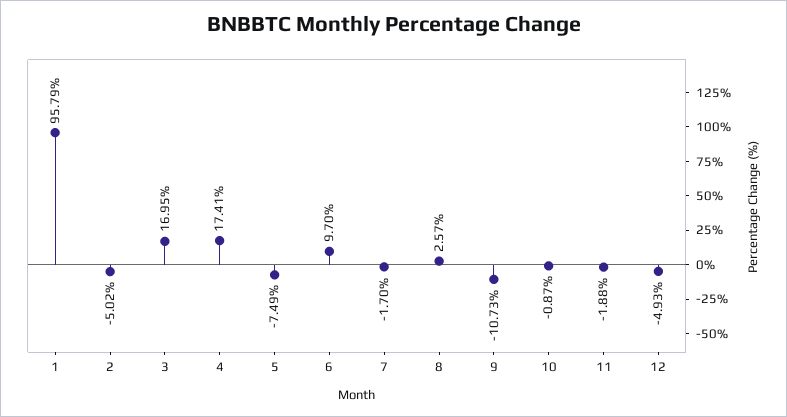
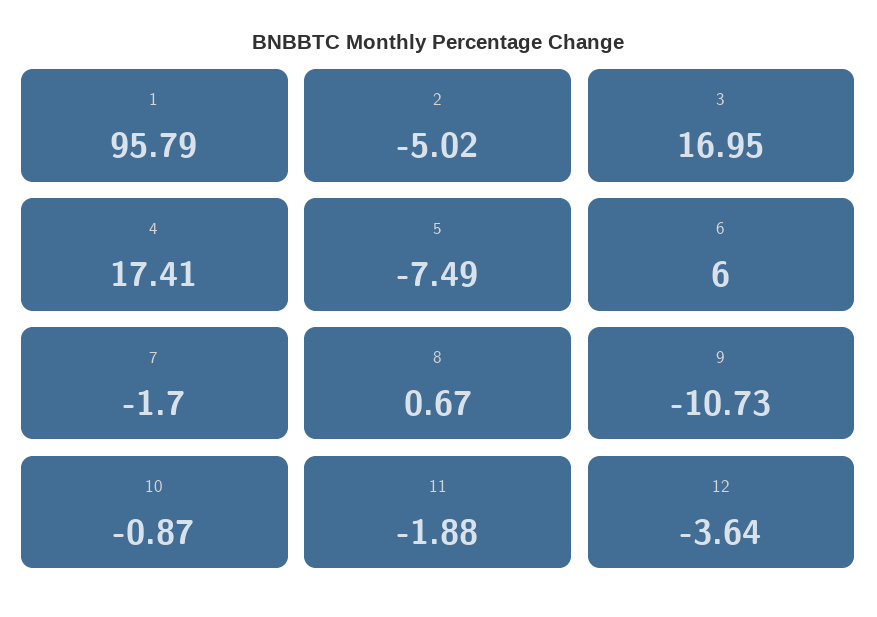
6: 9.7 -> 6
8: 2.57 -> 0.67
12: -4.93 -> -3.64

